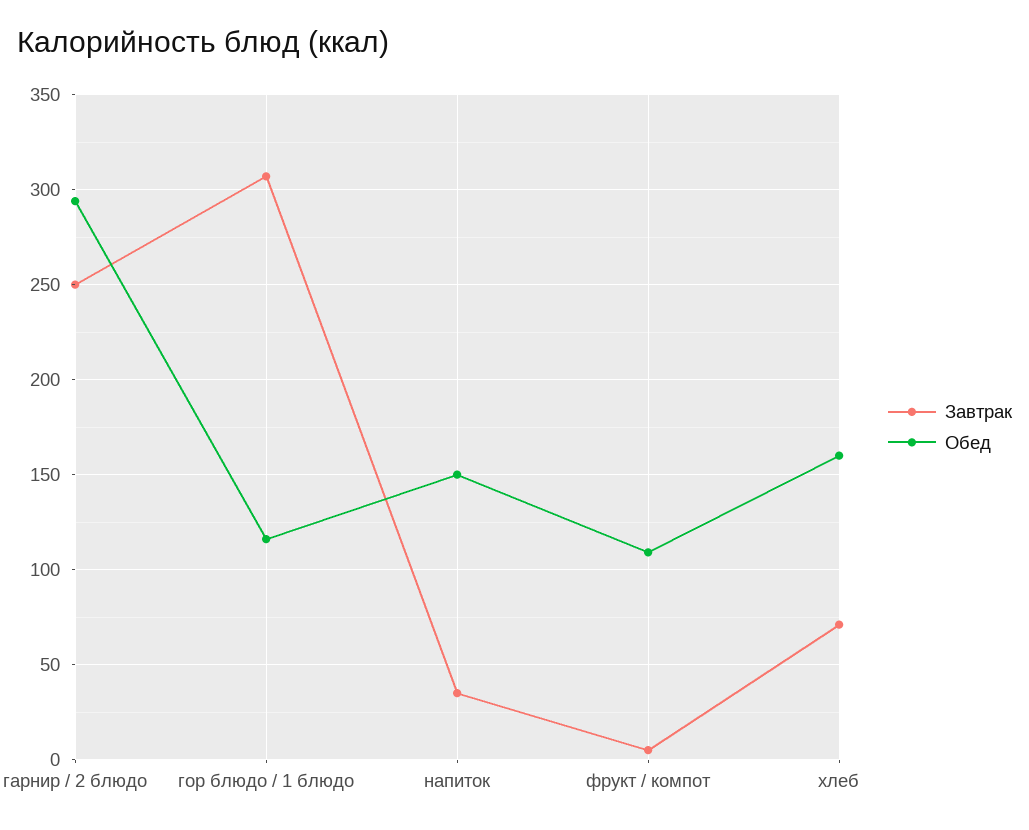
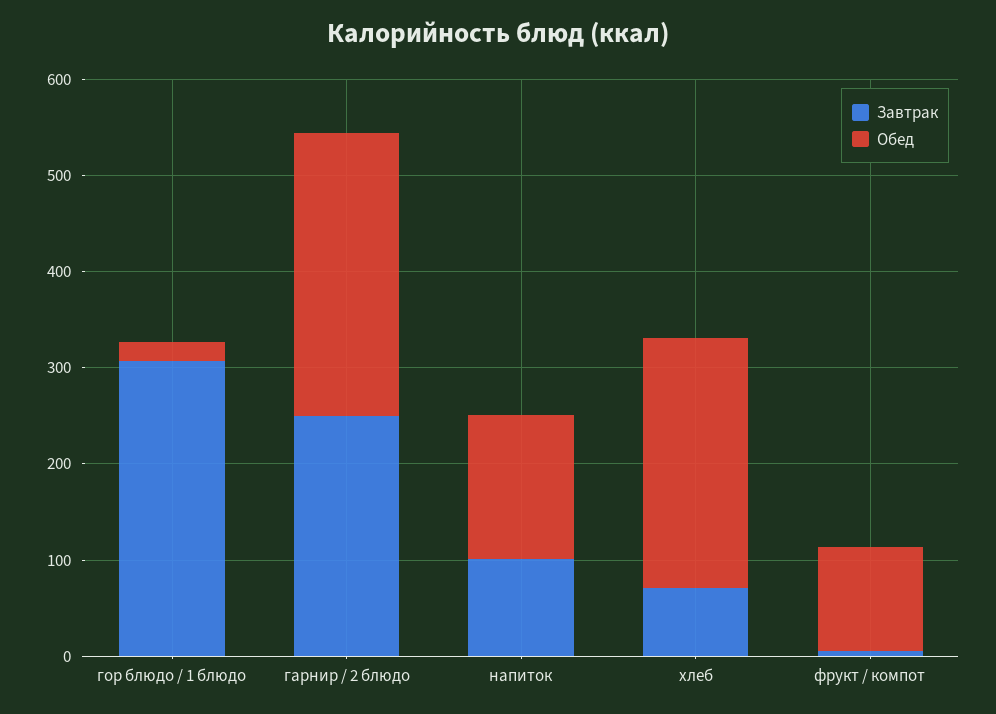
Обед, гор блюдо / 1 блюдо: 115 -> 20
Завтрак, напиток: 35 -> 100
Обед, хлеб: 160 -> 260

